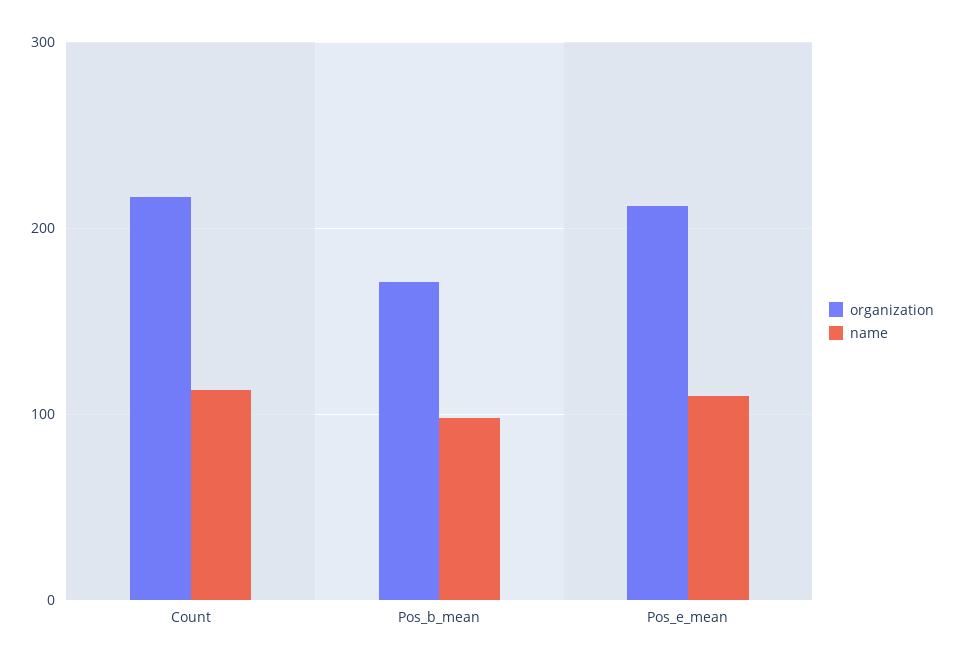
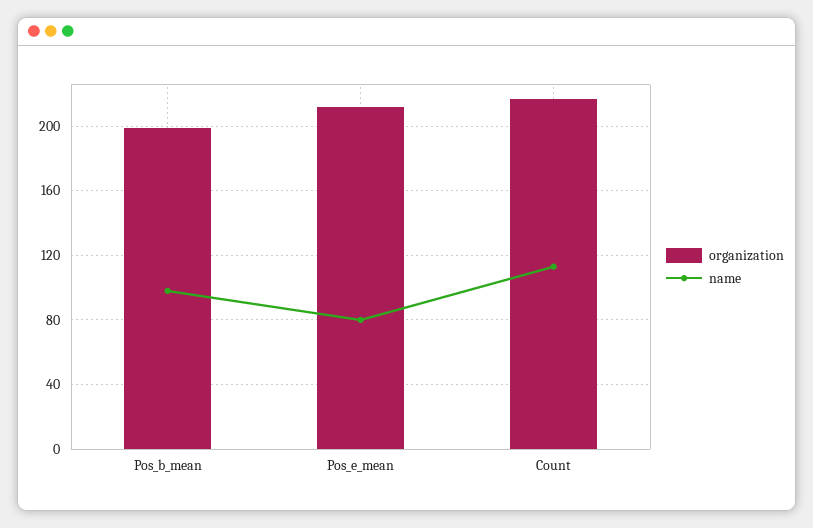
organization, Pos_b_mean: 170 -> 200
name, Pos_e_mean: 110 -> 80

